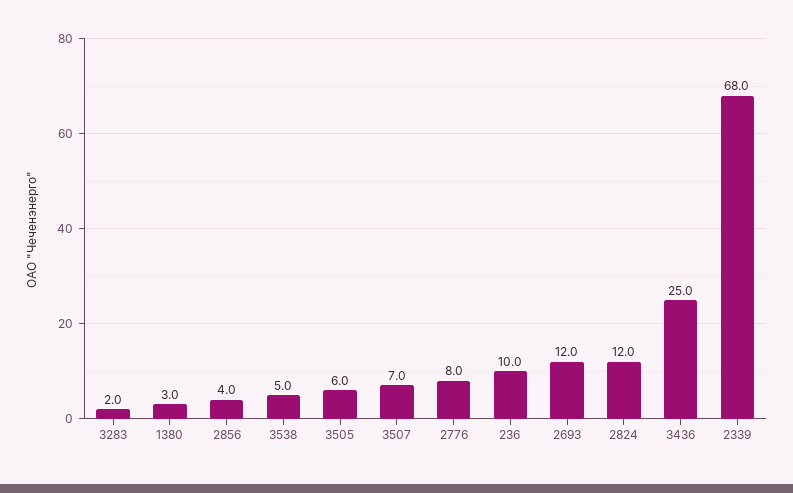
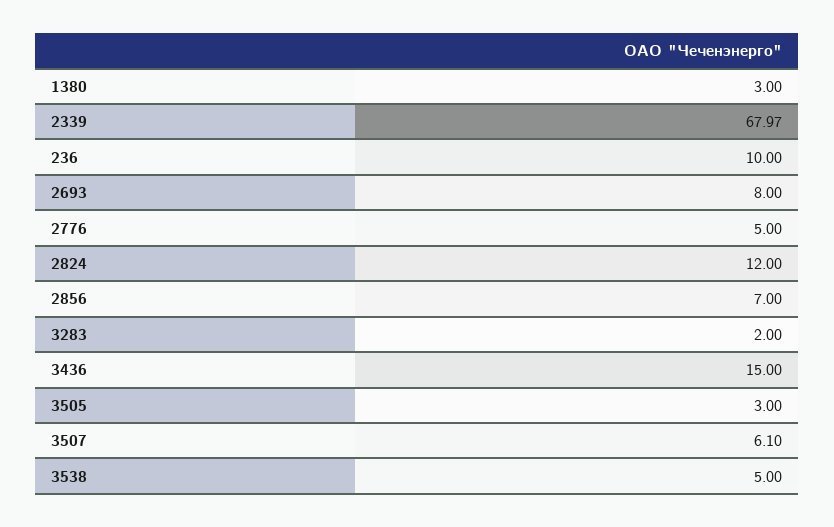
2856: 4 -> 7
3505: 6 -> 3
3507: 7 -> 6.1
2776: 8 -> 5
2693: 12 -> 8
3436: 25 -> 15

